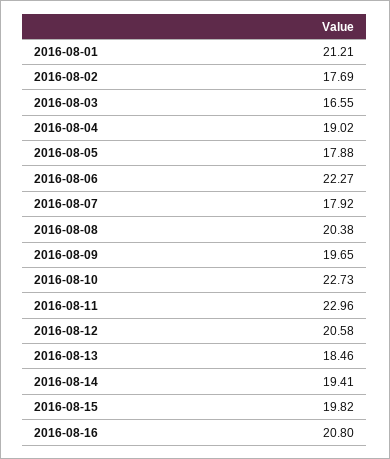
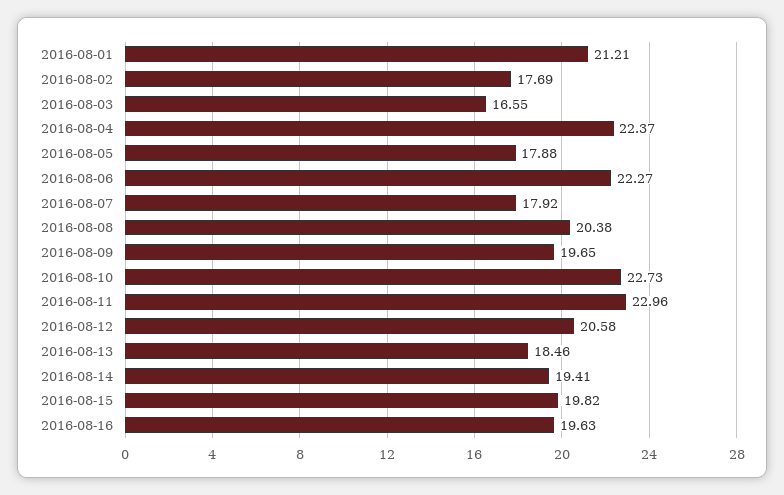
2016-08-04: 19.02 -> 22.37
2016-08-16: 20.8 -> 19.63

